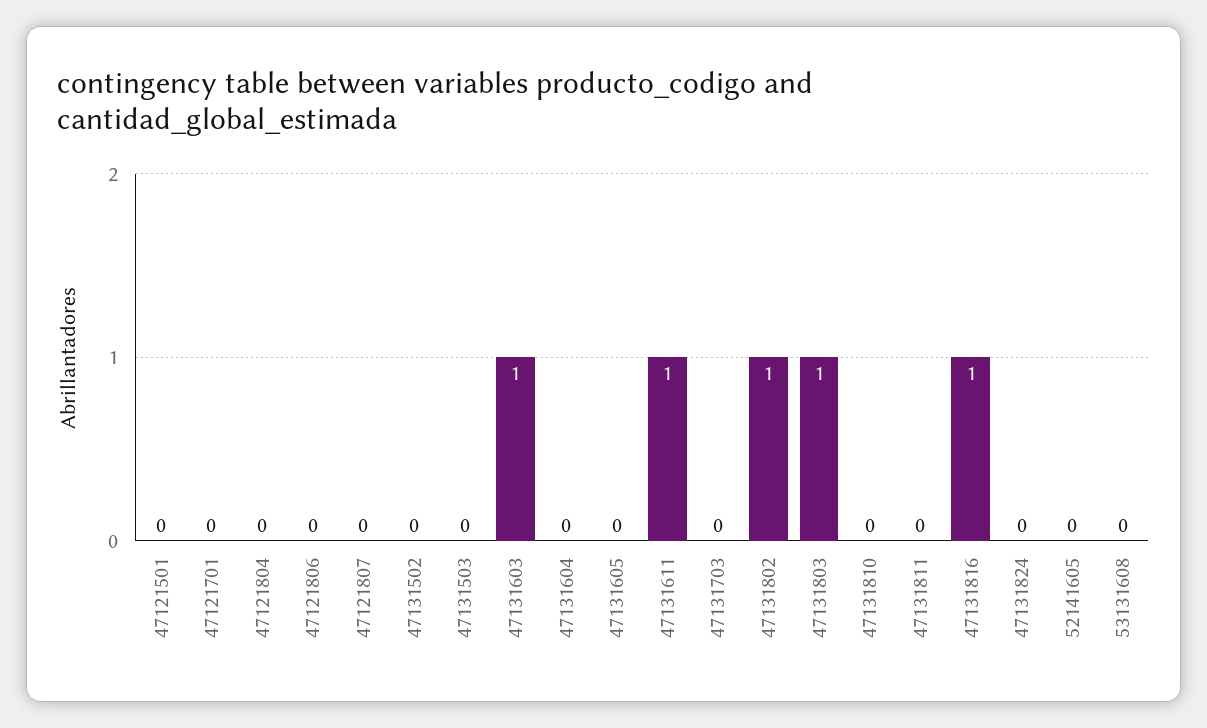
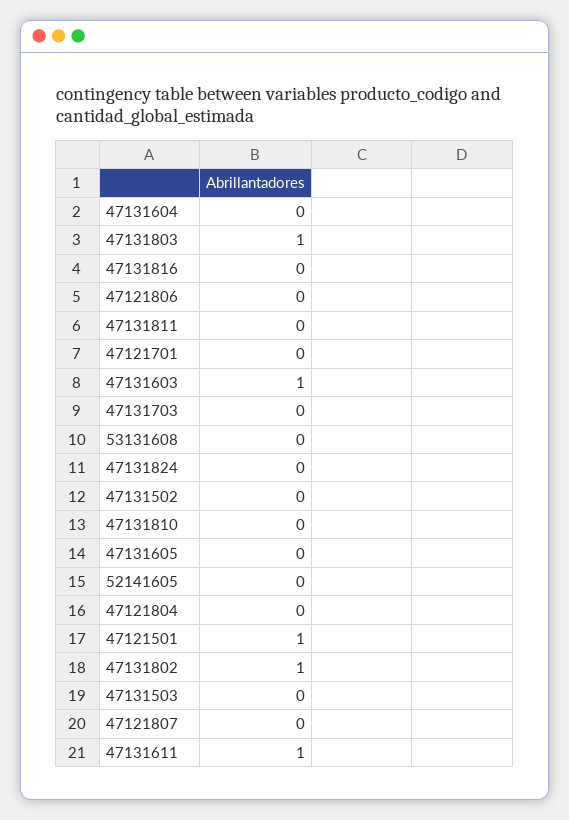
47121501: 0 -> 1
47131816: 1 -> 0

